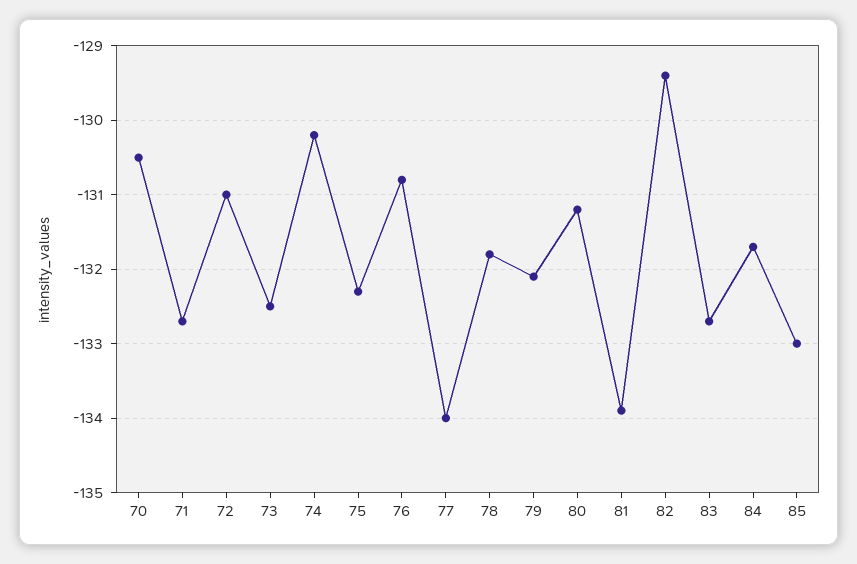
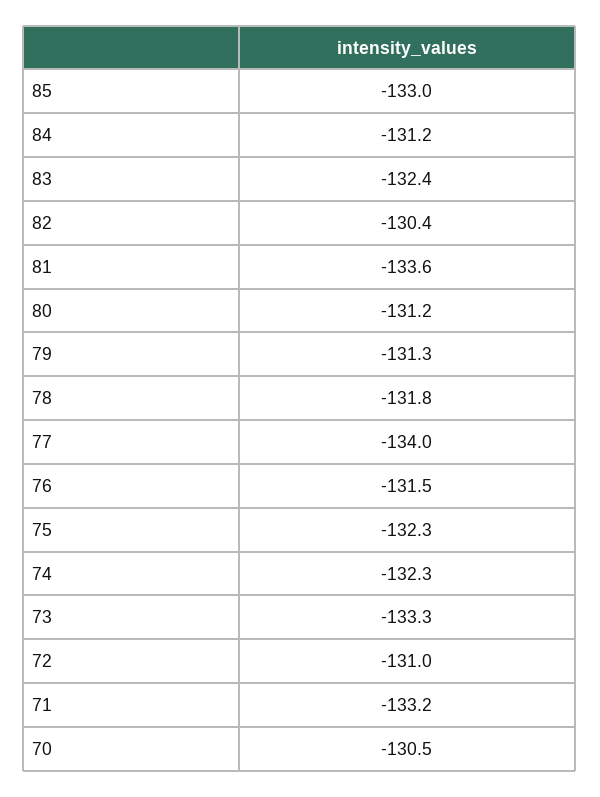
71: -132.7 -> -133.2
73: -132.5 -> -133.3
74: -130.2 -> -132.3
76: -130.8 -> -131.5
79: -132.1 -> -131.3
81: -133.9 -> -133.6
82: -129.4 -> -130.4
83: -132.7 -> -132.4
84: -131.7 -> -131.2

